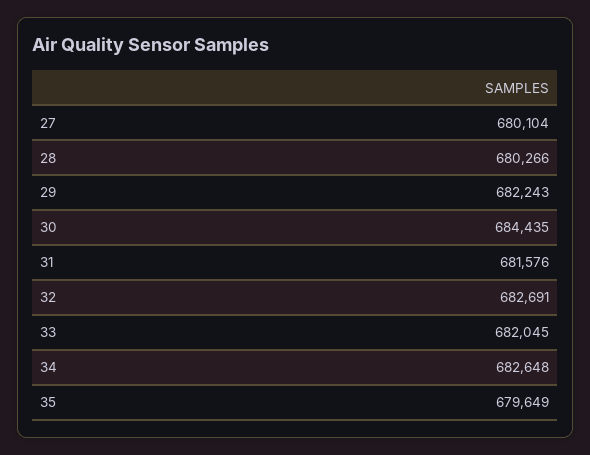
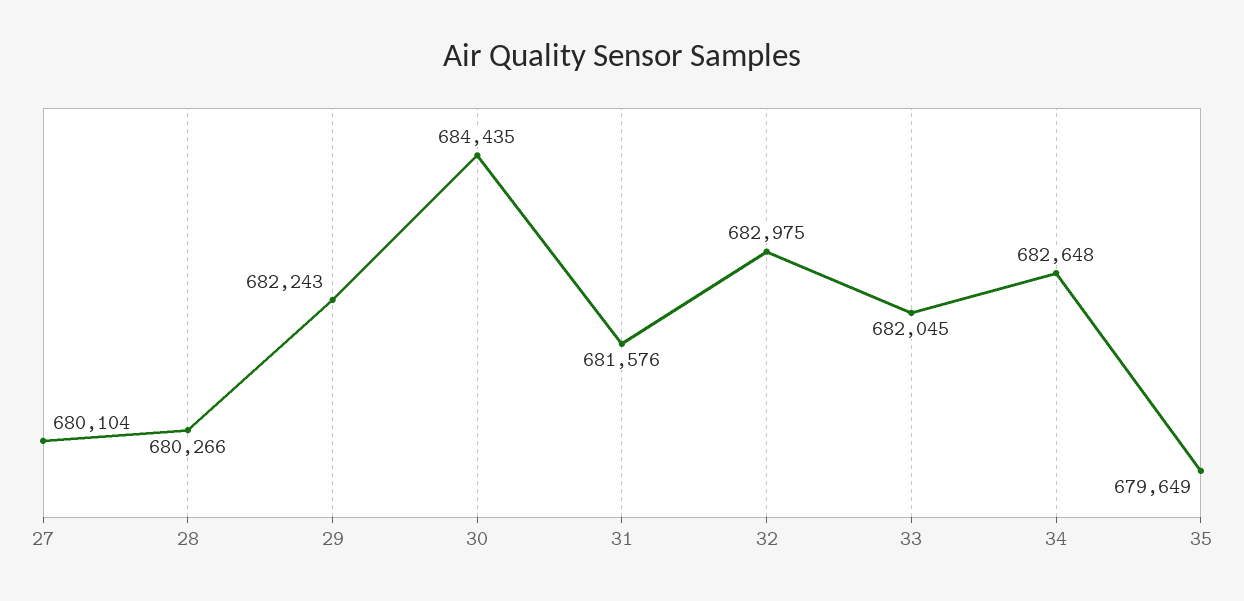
32: 682691 -> 682975

